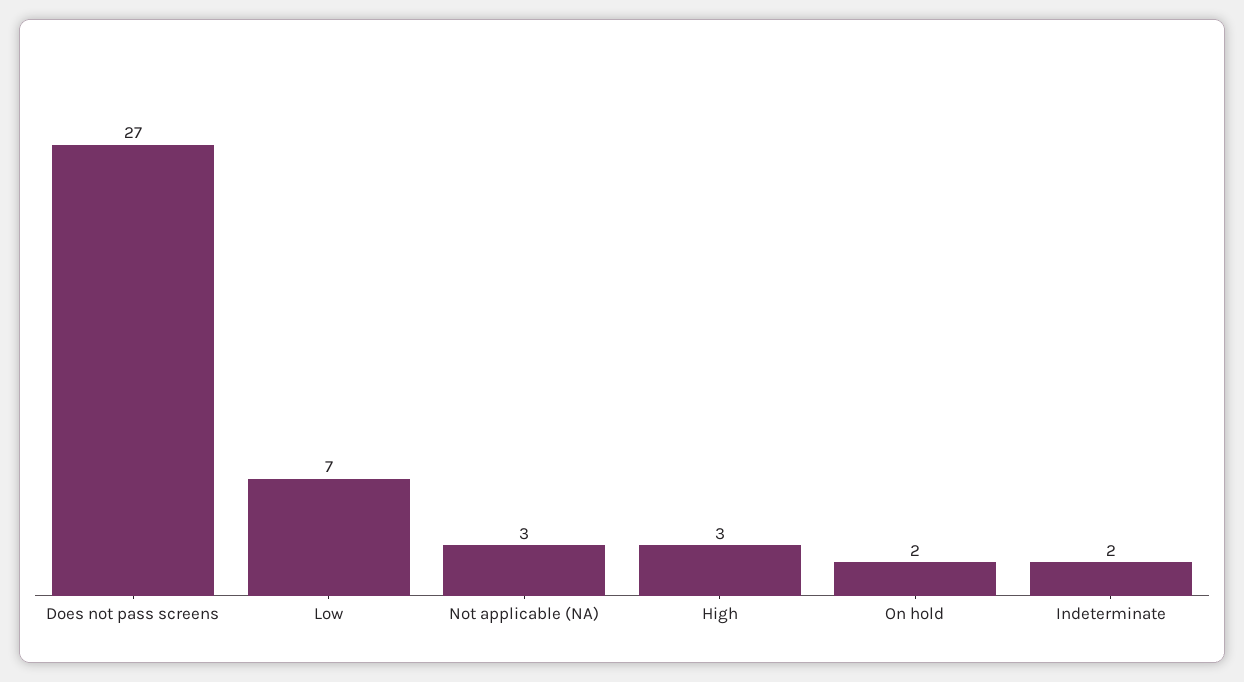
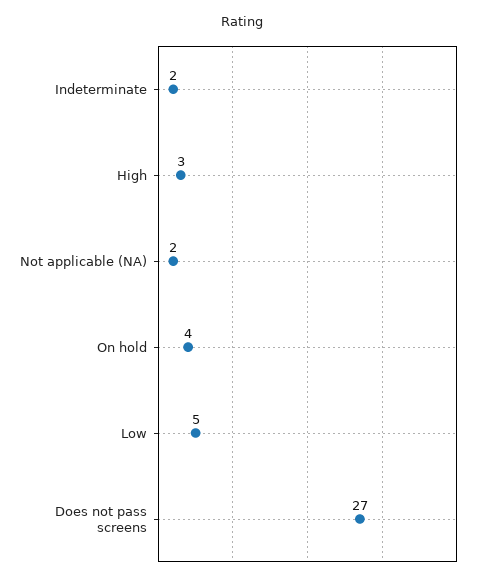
Low: 7 -> 5
Not applicable (NA): 3 -> 2
On hold: 2 -> 4

